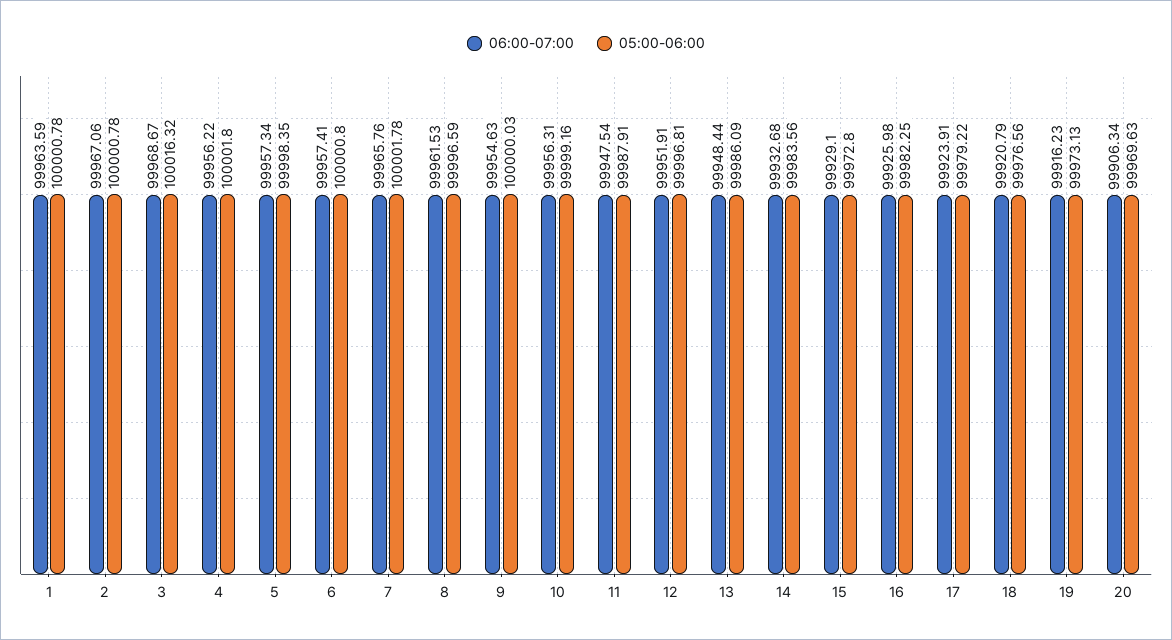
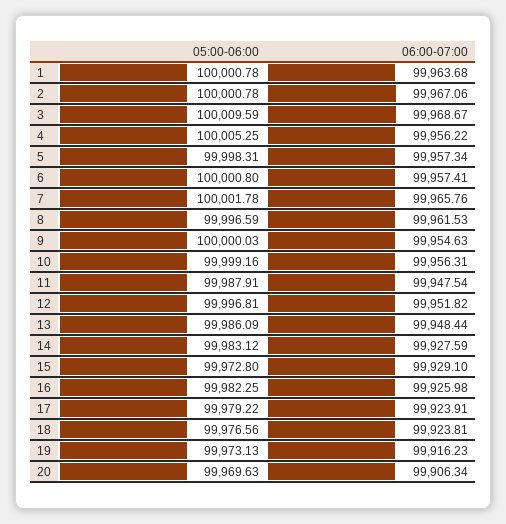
06:00-07:00, 1: 99963.59 -> 99963.68
05:00-06:00, 3: 100016.32 -> 100009.59
05:00-06:00, 4: 100001.8 -> 100005.25
05:00-06:00, 5: 99998.35 -> 99998.31
06:00-07:00, 12: 99951.91 -> 99951.82
06:00-07:00, 14: 99932.68 -> 99927.59
05:00-06:00, 14: 99983.56 -> 99983.12
06:00-07:00, 18: 99920.79 -> 99923.81

